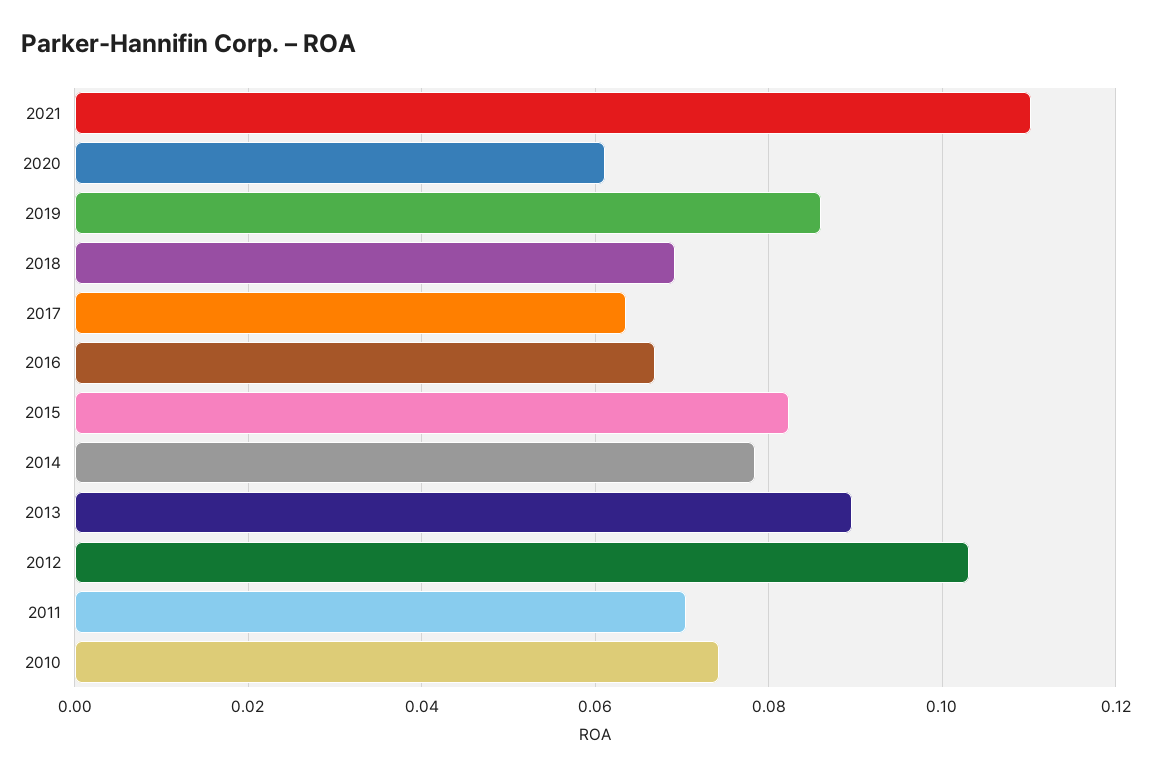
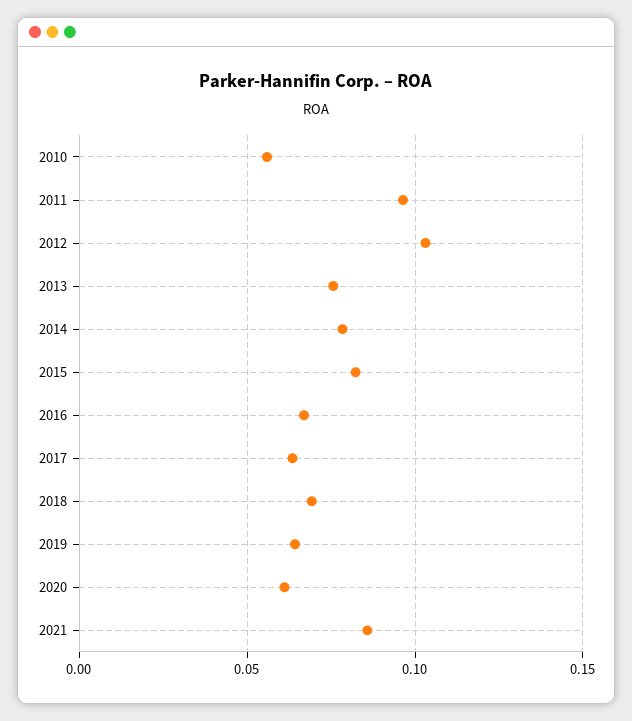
2021: 0.11 -> 0.085
2019: 0.086 -> 0.065
2013: 0.09 -> 0.075
2011: 0.07 -> 0.095
2010: 0.074 -> 0.055

